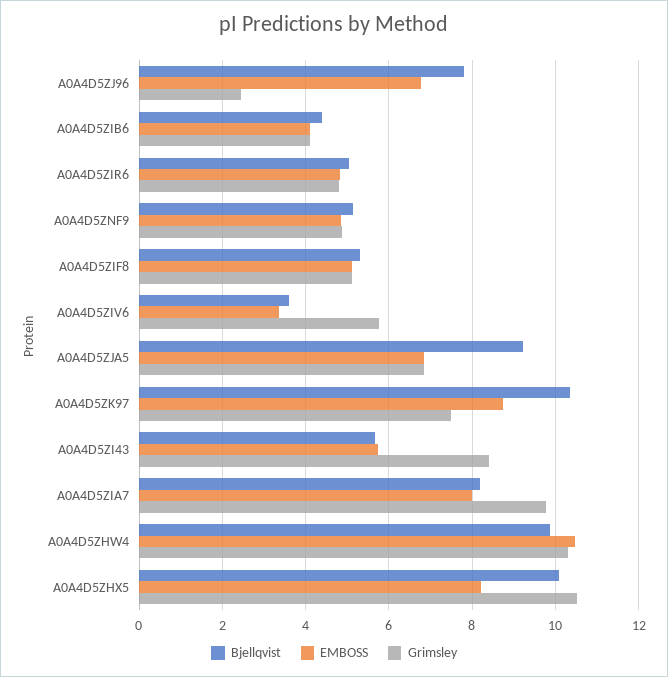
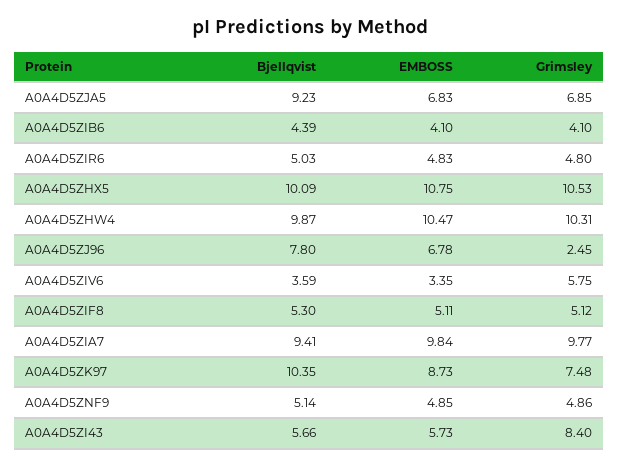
Bjellqvist, A0A4D5ZIA7: 8.2 -> 9.41
EMBOSS, A0A4D5ZIA7: 8 -> 9.84
EMBOSS, A0A4D5ZHX5: 8.2 -> 10.75

